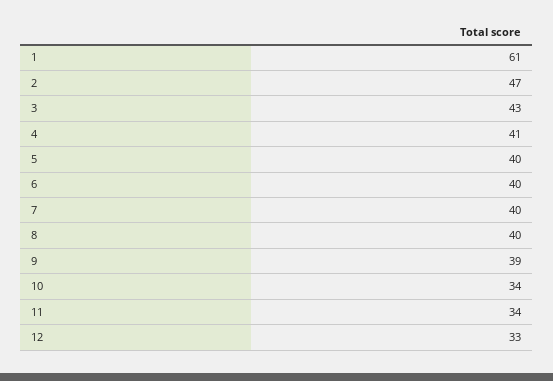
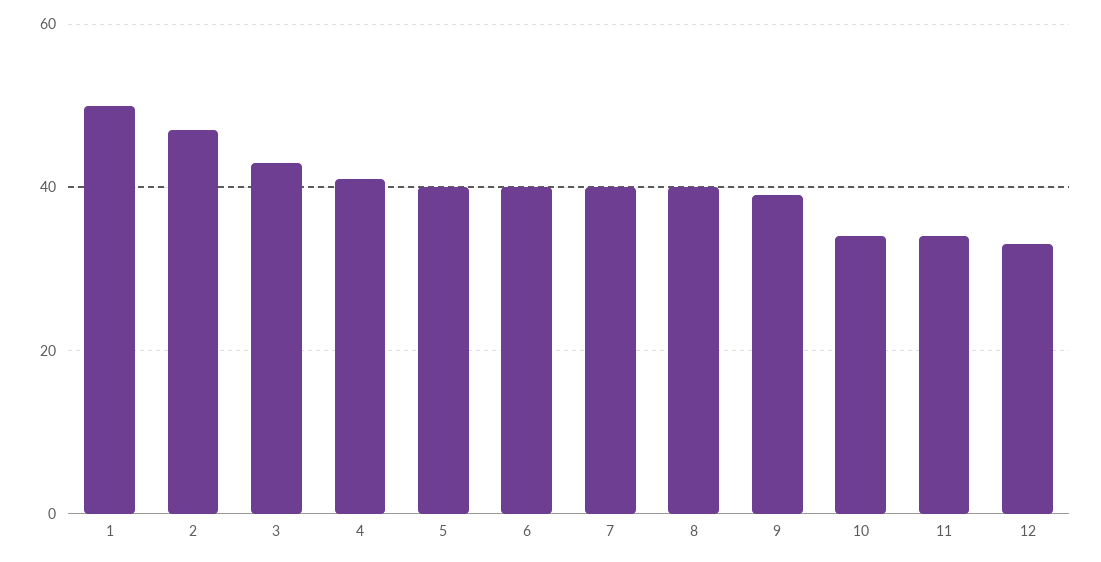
1: 61 -> 50

